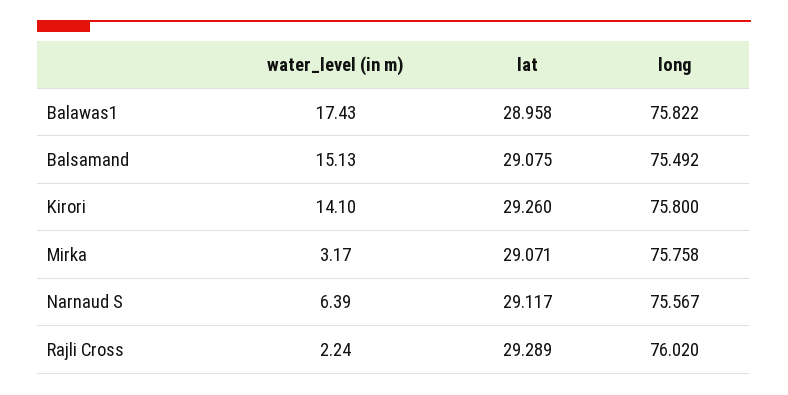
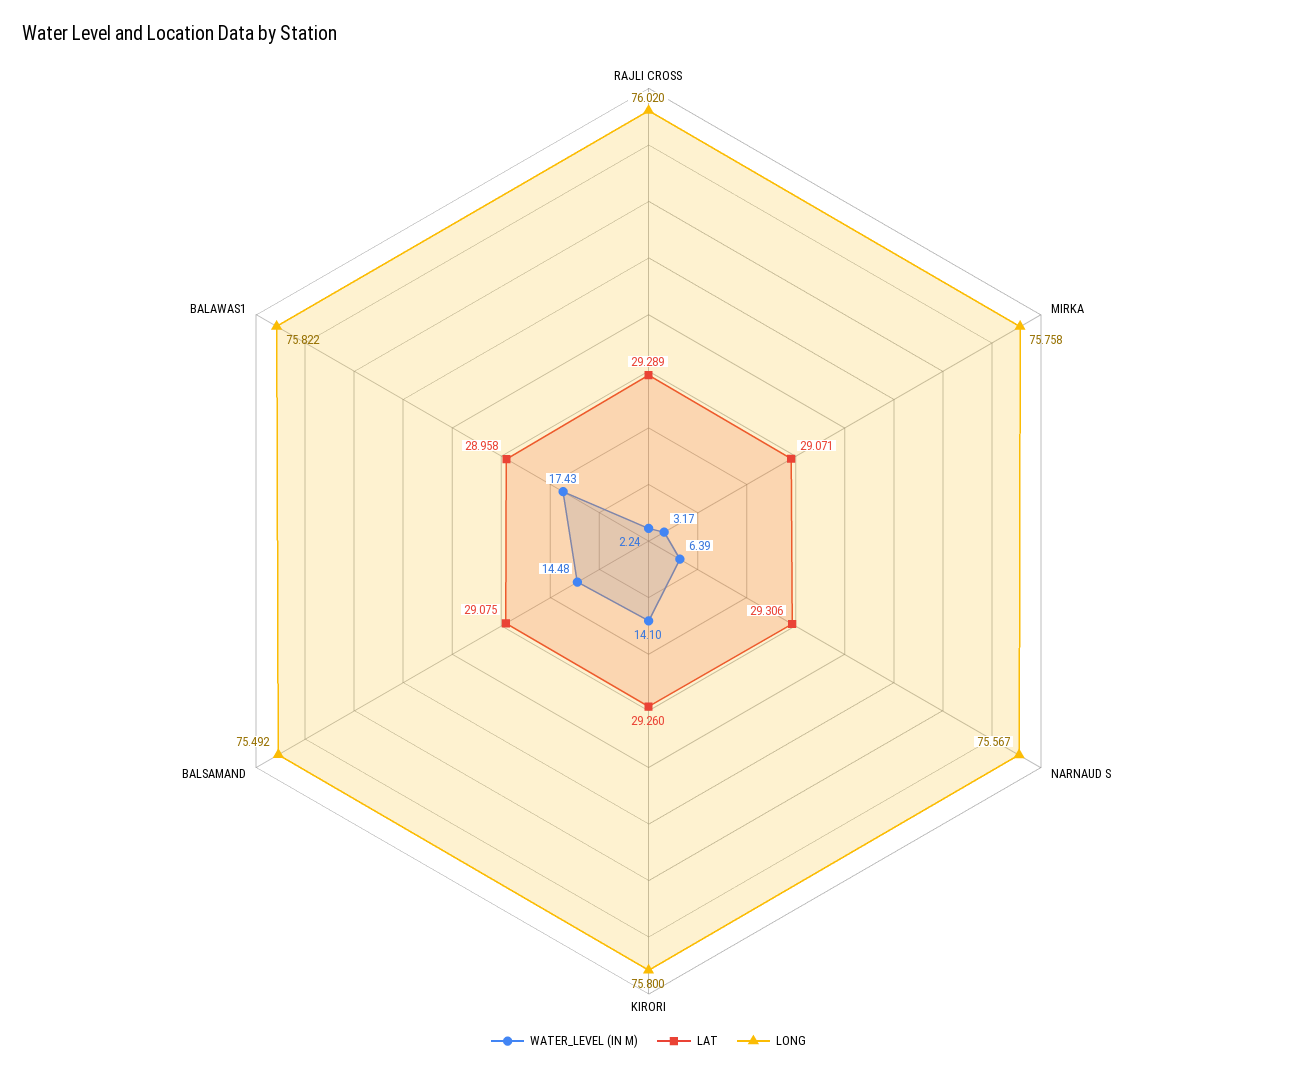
water_level (in m), Balsamand: 15.13 -> 14.48
lat, Narnaud S: 29.117 -> 29.306

